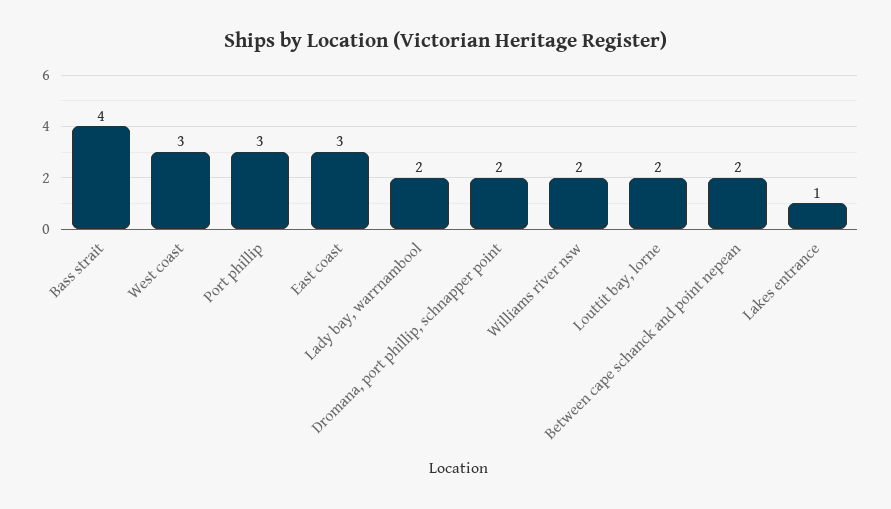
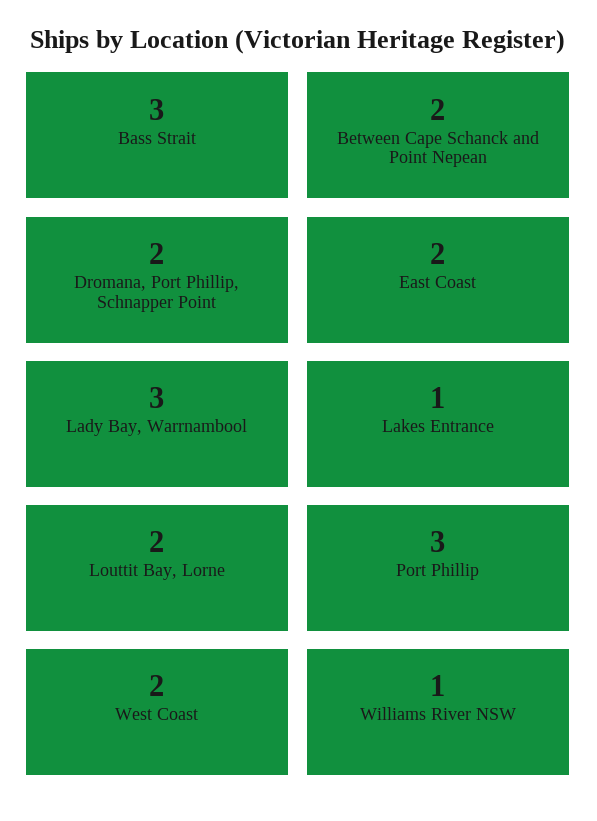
Bass strait: 4 -> 3
West coast: 3 -> 2
East coast: 3 -> 2
Lady bay, warrnambool: 2 -> 3
Williams river nsw: 2 -> 1

